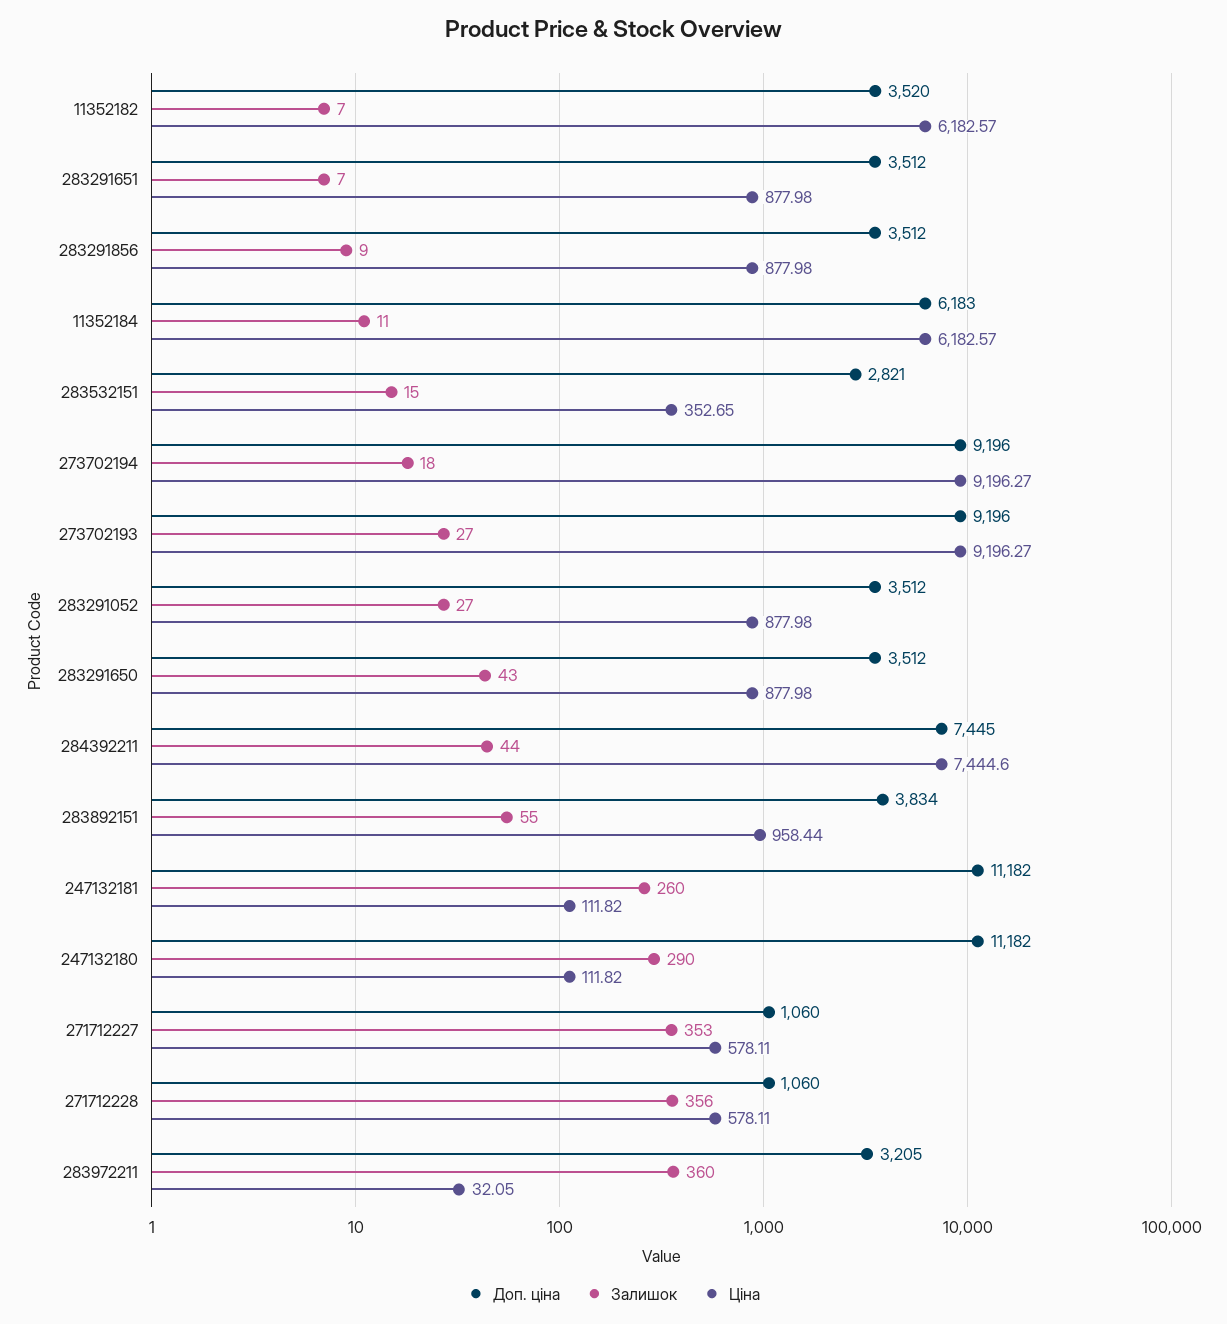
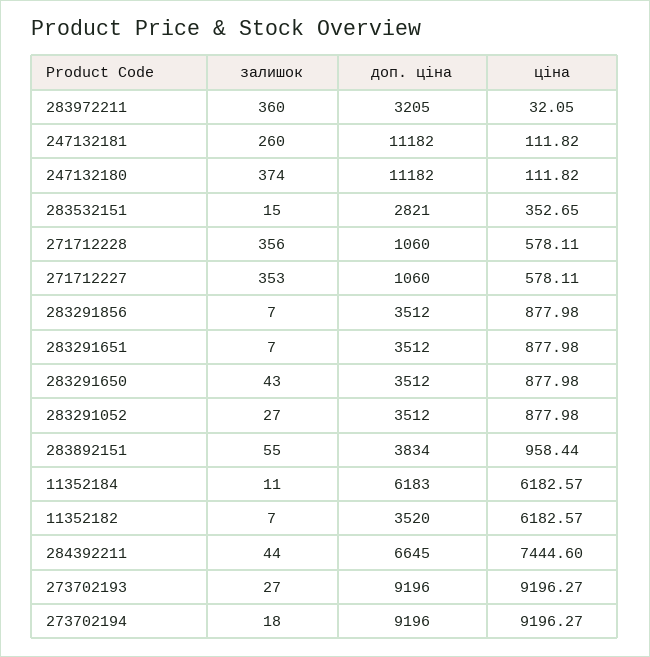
Залишок, 283291856: 9 -> 7
Доп. ціна, 284392211: 7445 -> 6645
Залишок, 247132180: 290 -> 374

